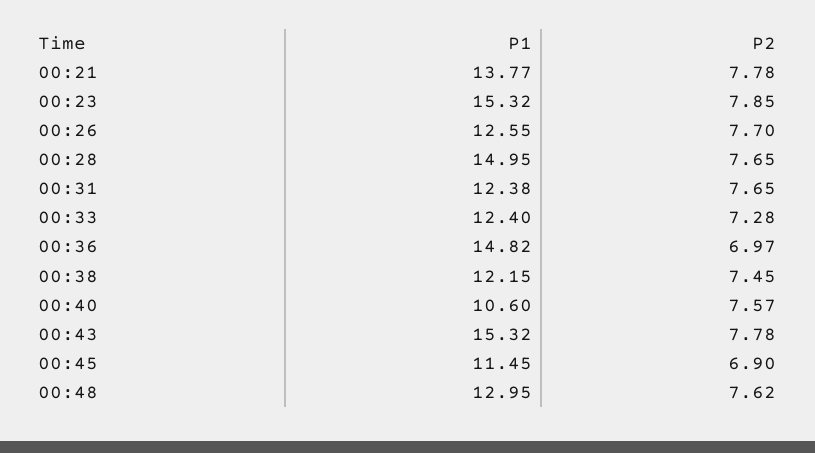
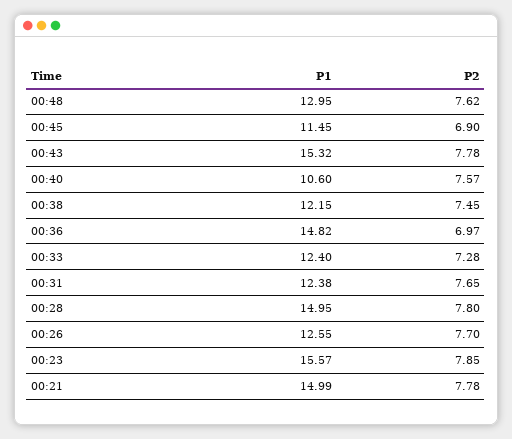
P1, 00:21: 13.77 -> 14.99
P1, 00:23: 15.32 -> 15.57
P2, 00:28: 7.65 -> 7.8

